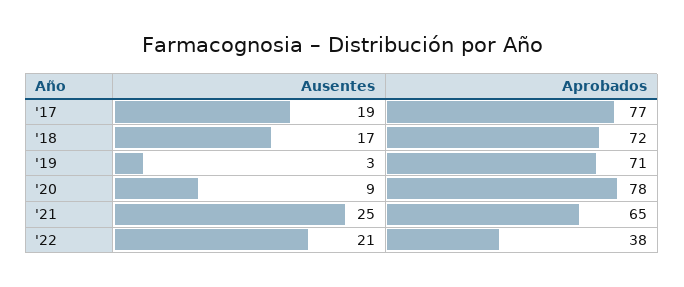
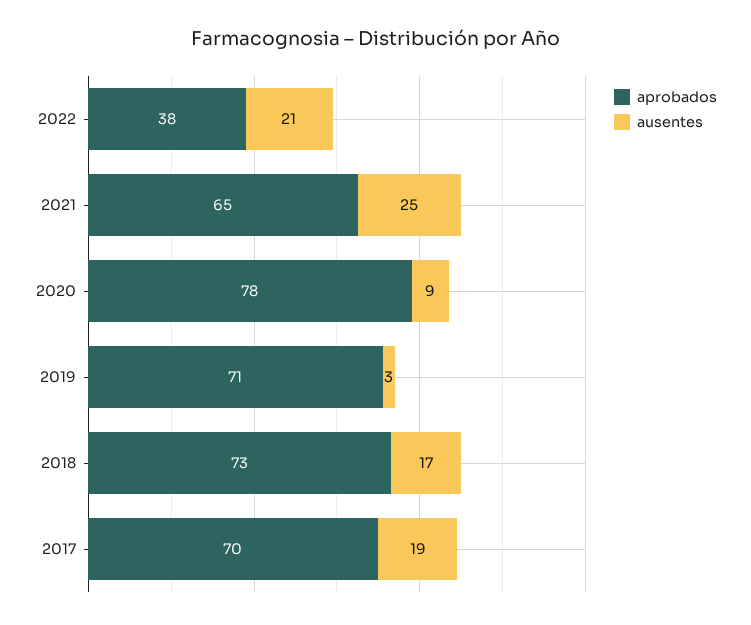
Aprobados, '17: 77 -> 70
Aprobados, '18: 72 -> 73

